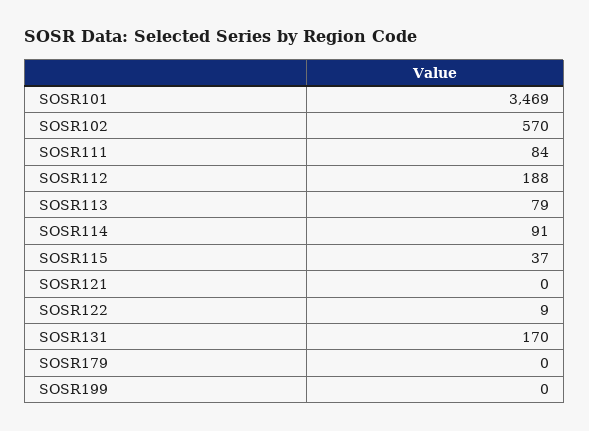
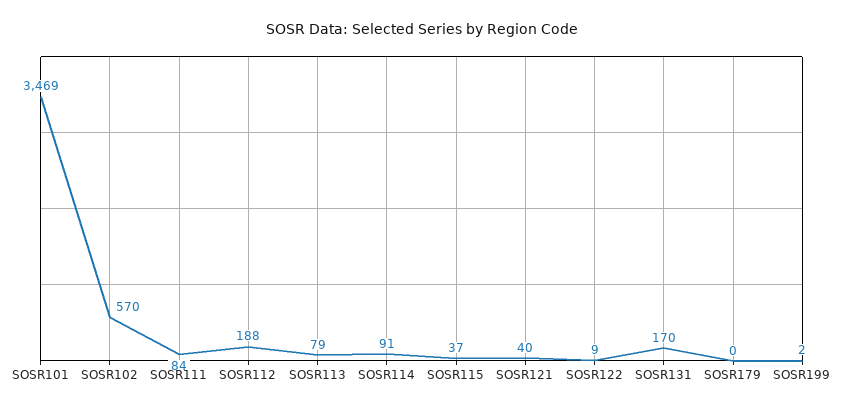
SOSR121: 0 -> 40
SOSR199: 0 -> 2

